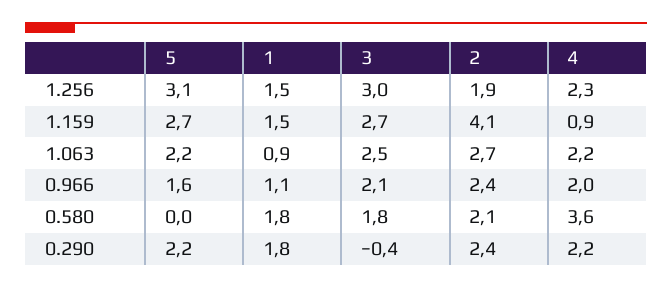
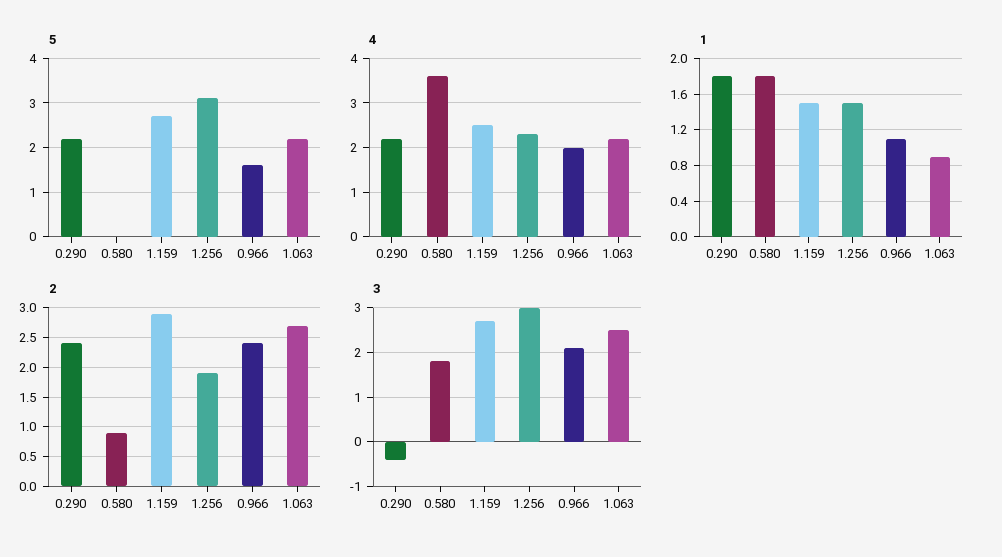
2, 1.159: 4.1 -> 3
4, 1.159: 0.9 -> 2.5
2, 0.580: 2.1 -> 1

